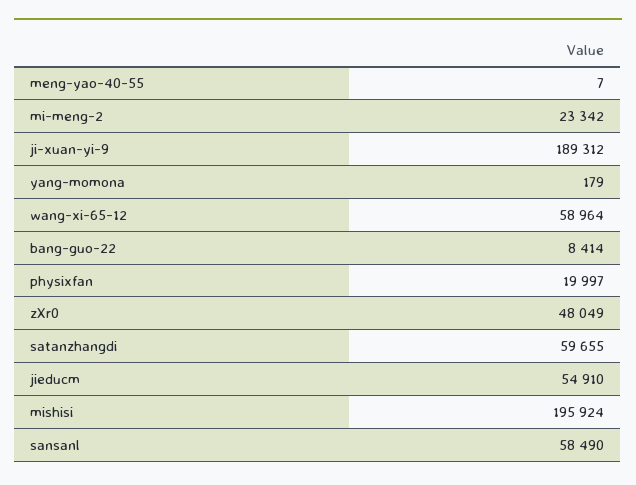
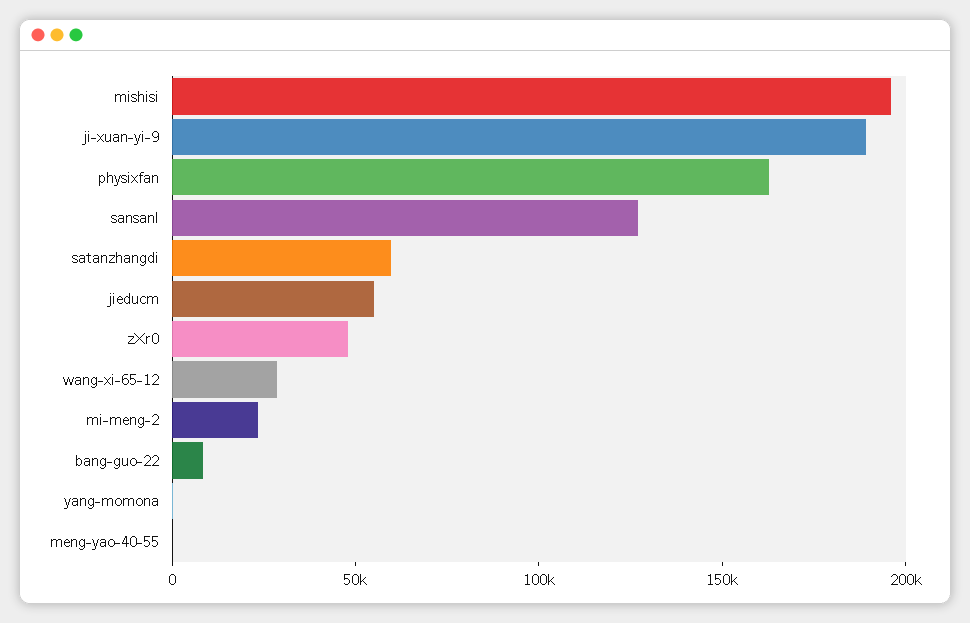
wang-xi-65-12: 58964 -> 30000
physixfan: 19997 -> 160000
sansanl: 58490 -> 130000

